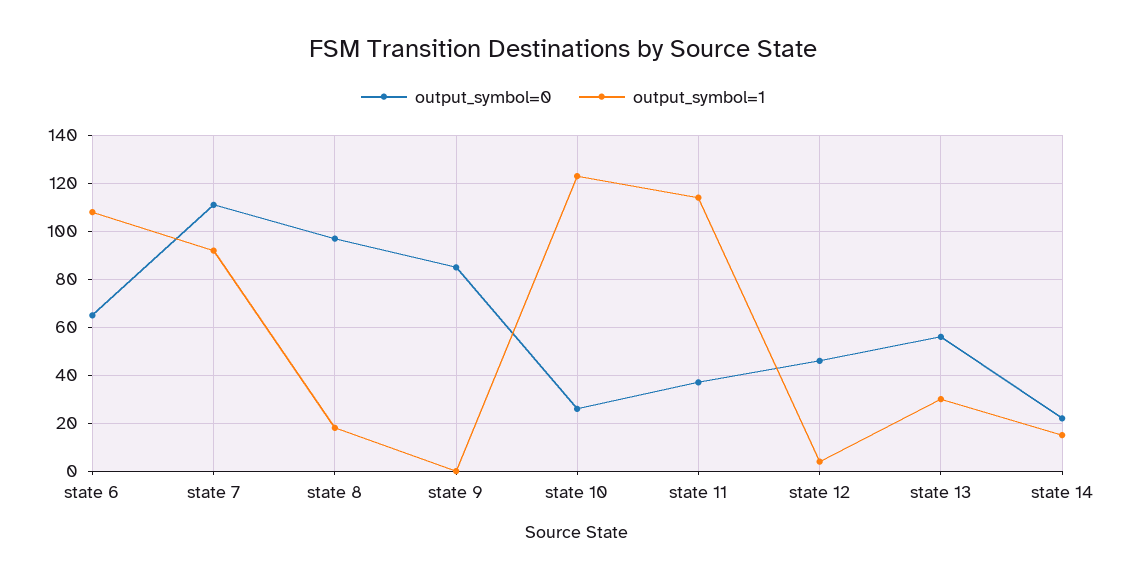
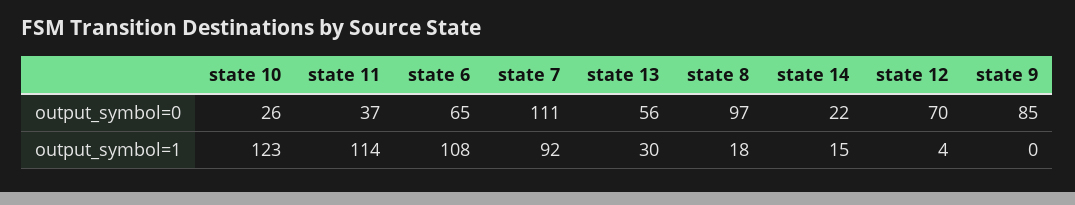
output_symbol=0, state 12: 45 -> 70

